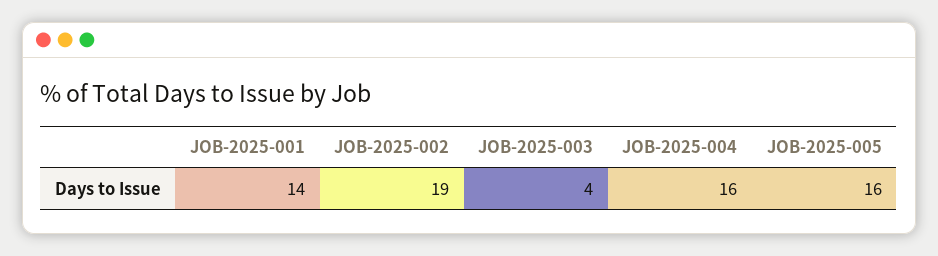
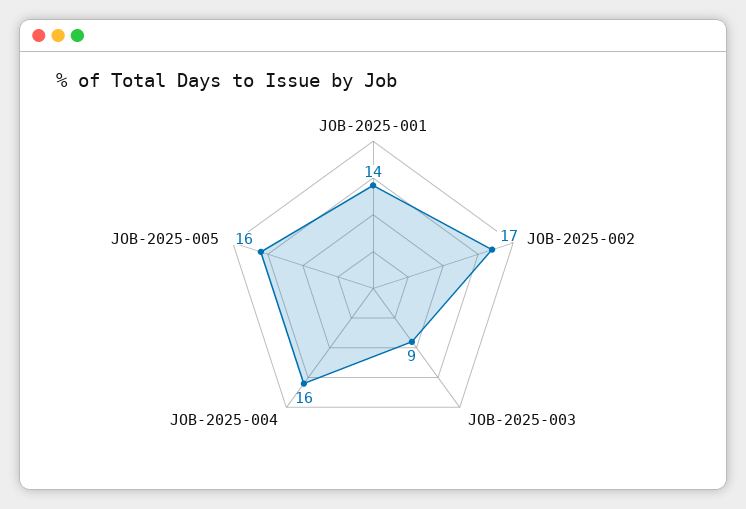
JOB-2025-002: 19 -> 17
JOB-2025-003: 4 -> 9

